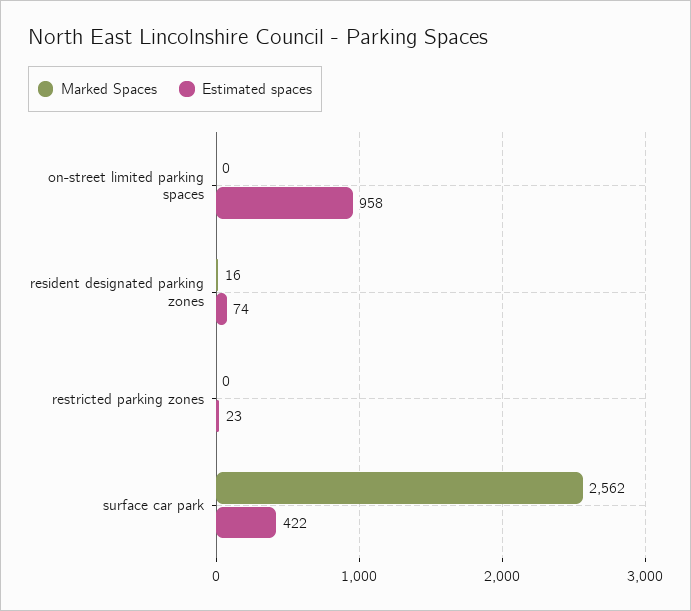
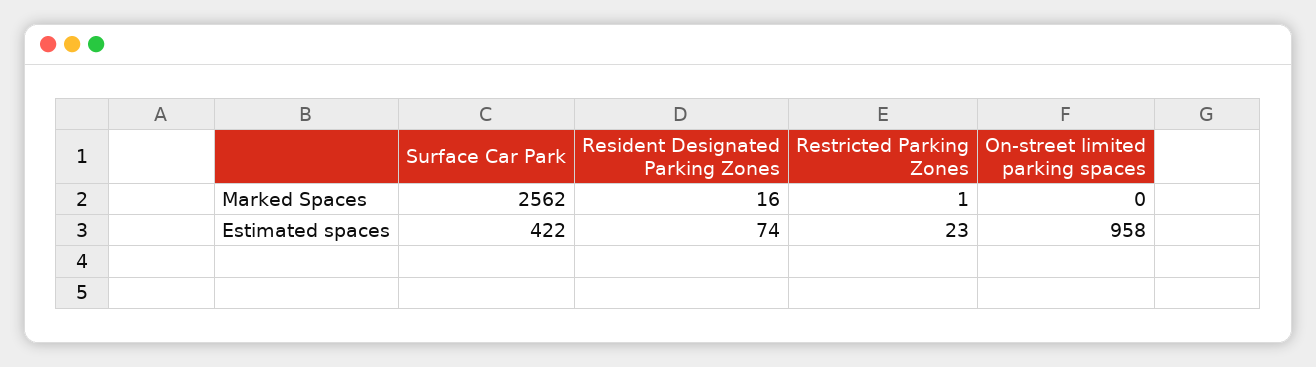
Marked Spaces, restricted parking zones: 0 -> 1

